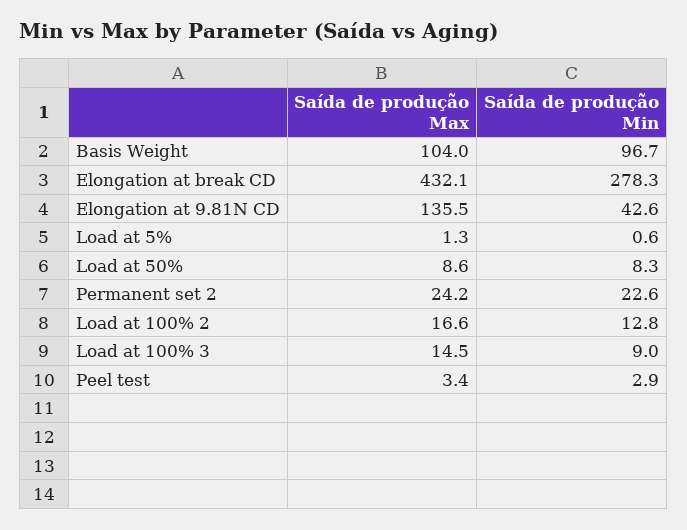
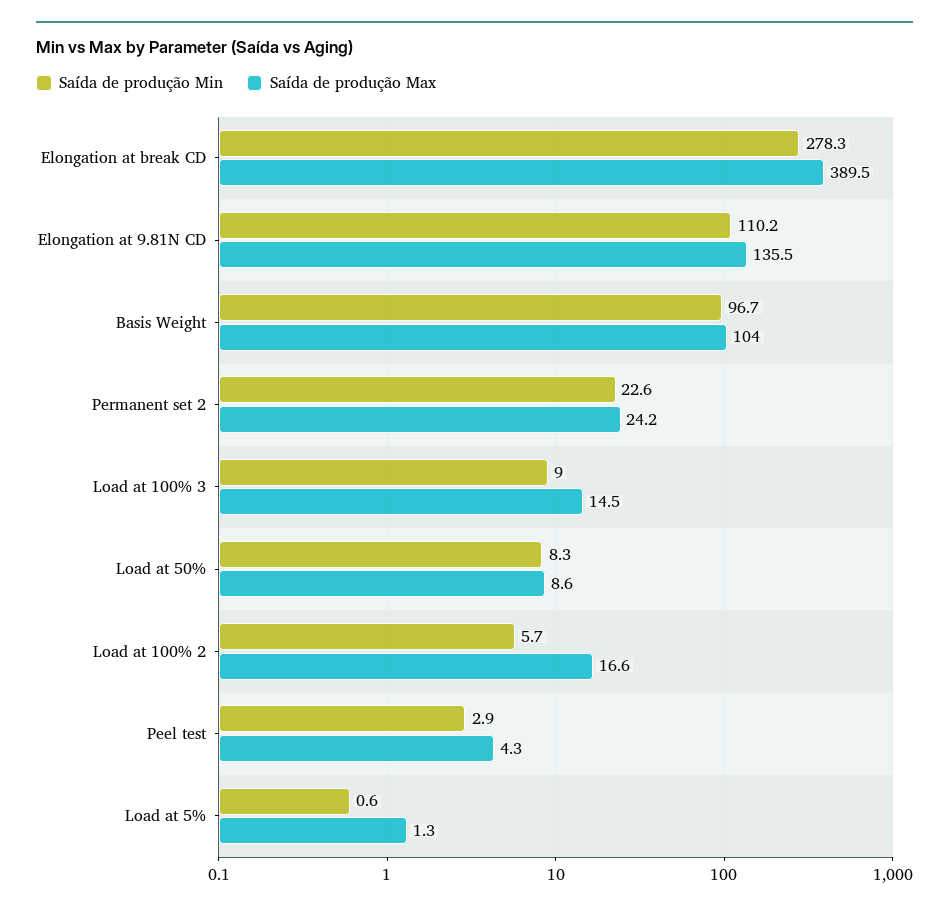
Saída de produção Max, Elongation at break CD: 432.1 -> 389.5
Saída de produção Min, Elongation at 9.81N CD: 42.6 -> 110.2
Saída de produção Min, Load at 100% 2: 12.8 -> 5.7
Saída de produção Max, Peel test: 3.4 -> 4.3

